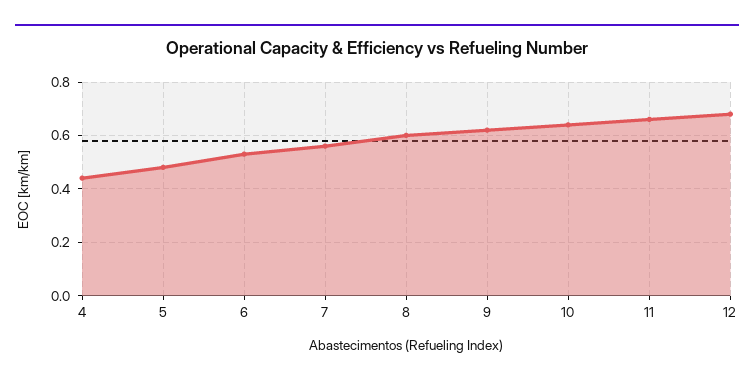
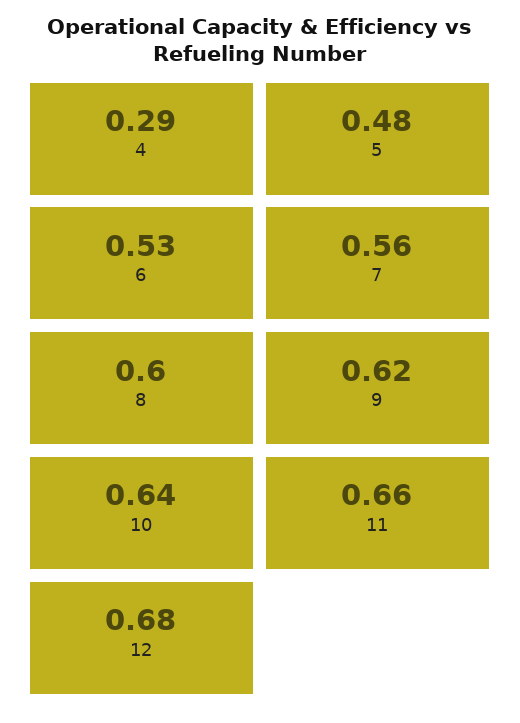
4: 0.45 -> 0.29

